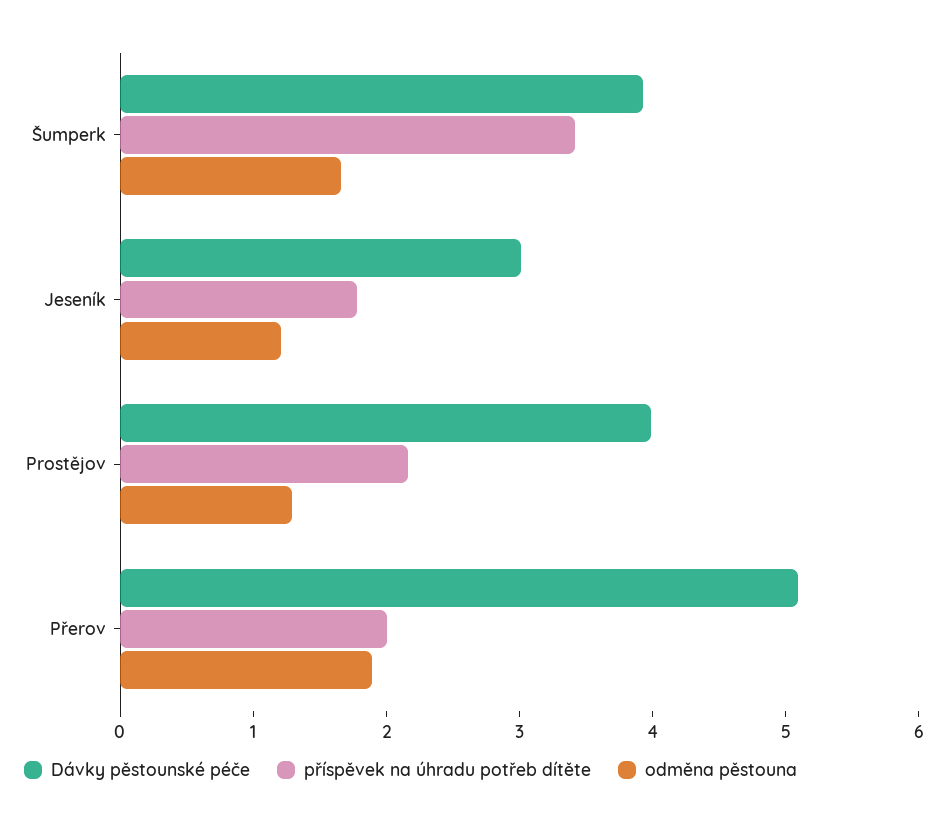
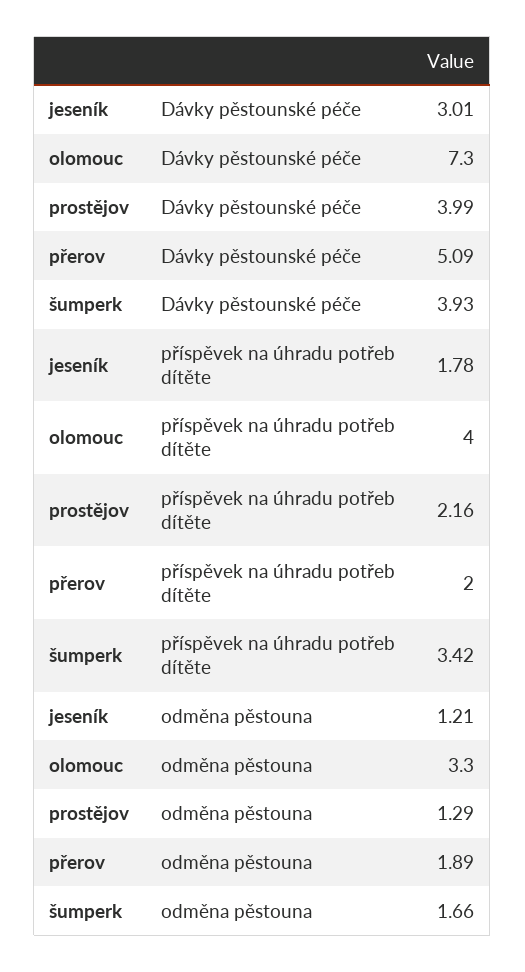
Dávky pěstounské péče, olomouc: none -> 7.3
příspěvek na úhradu potřeb dítěte, olomouc: none -> 4
odměna pěstouna, olomouc: none -> 3.3

